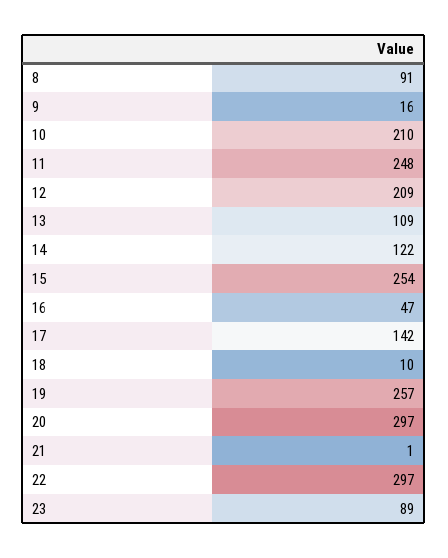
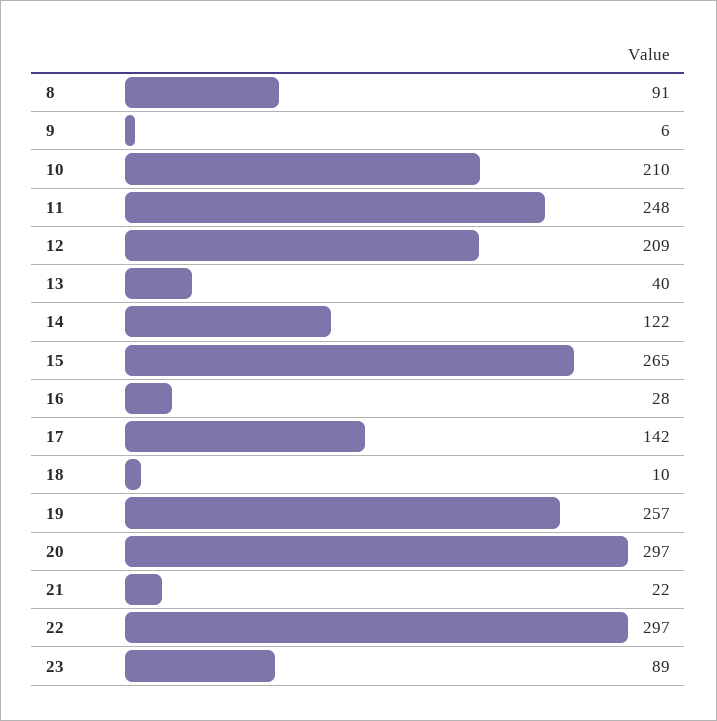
9: 16 -> 6
13: 109 -> 40
15: 254 -> 265
16: 47 -> 28
21: 1 -> 22

